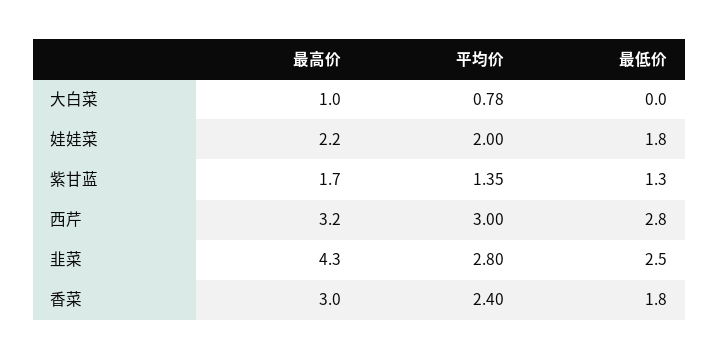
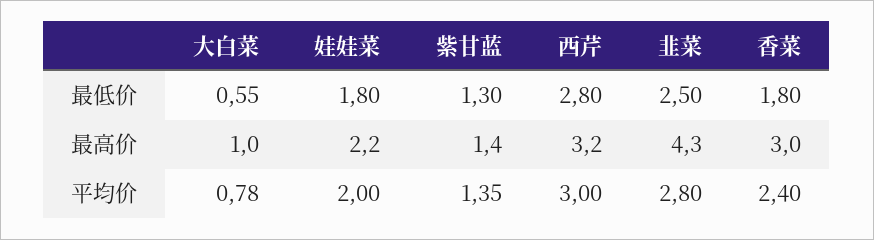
最低价, 大白菜: 0 -> 0.55
最高价, 紫甘蓝: 1.7 -> 1.4

